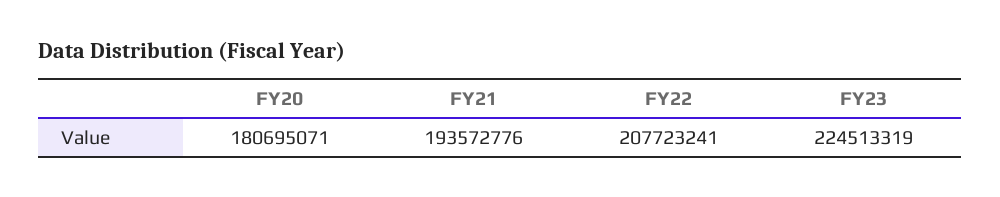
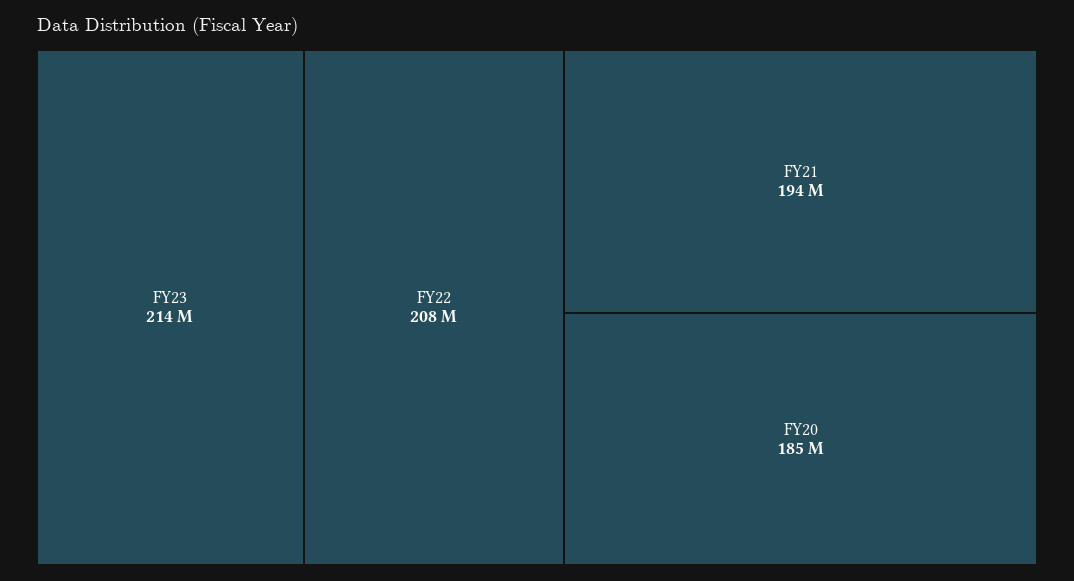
FY20: 180695071 -> 185000000
FY23: 224513319 -> 214000000

